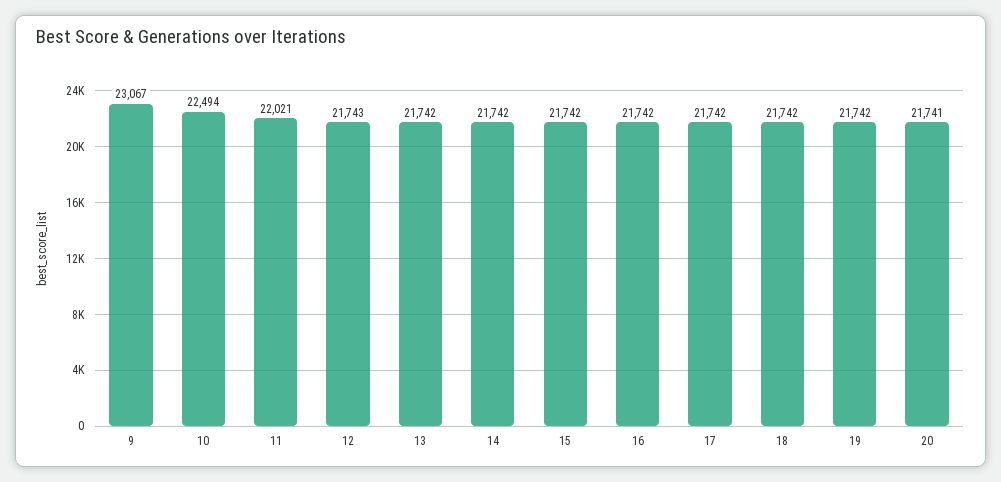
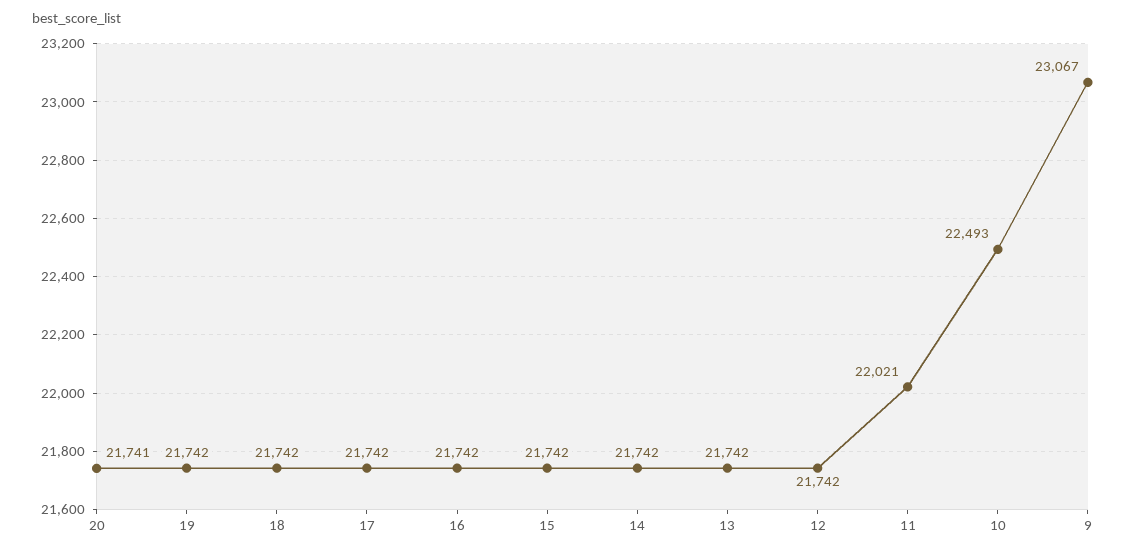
10: 22494 -> 22493
12: 21743 -> 21742

